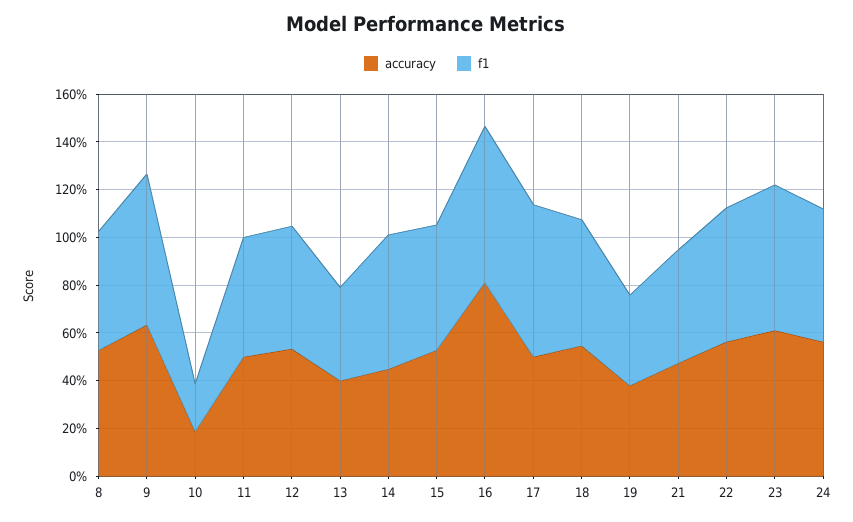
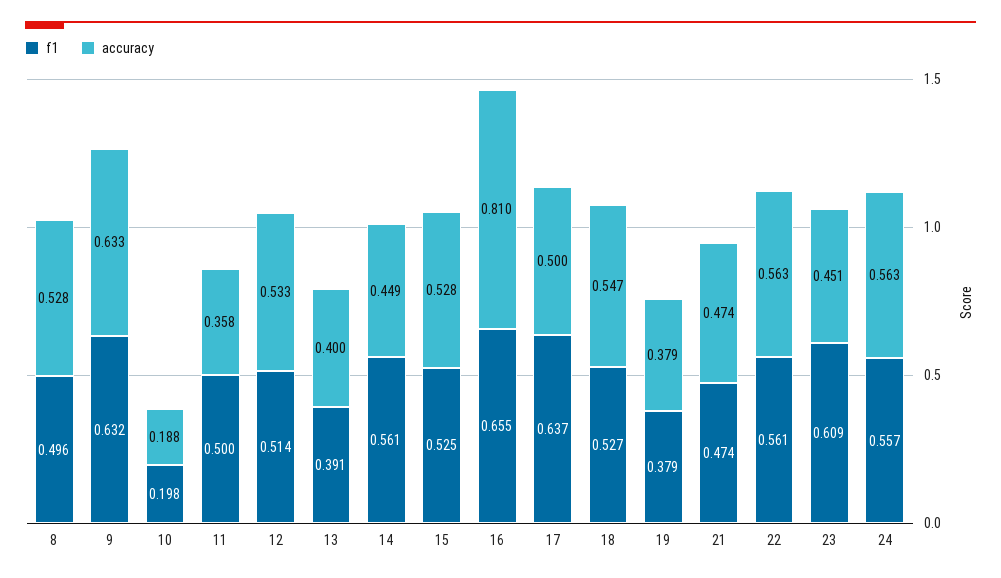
accuracy, 11: 0.5 -> 0.358
accuracy, 23: 0.6 -> 0.451

